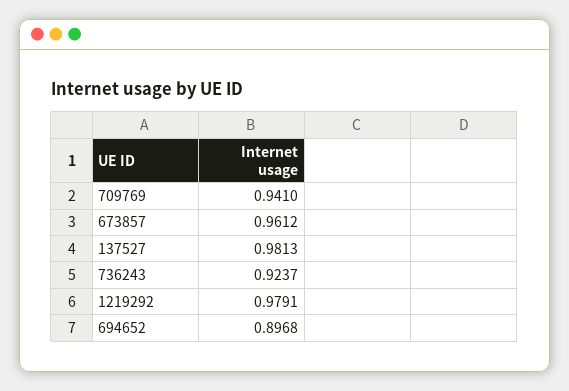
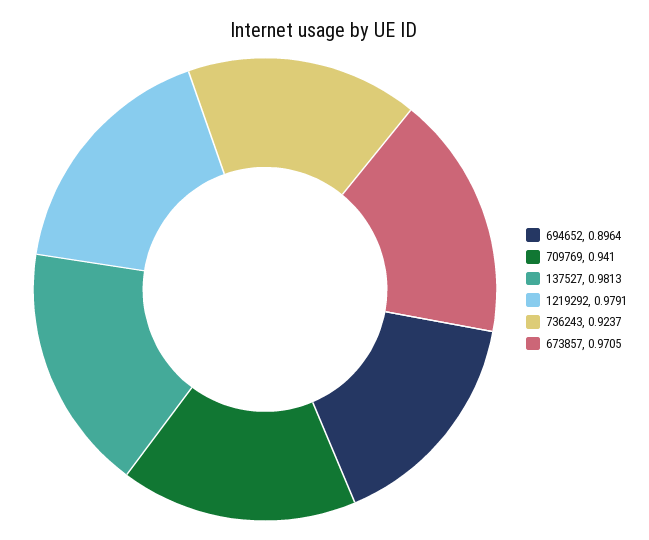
673857: 0.9612 -> 0.9705
694652: 0.8968 -> 0.8964

